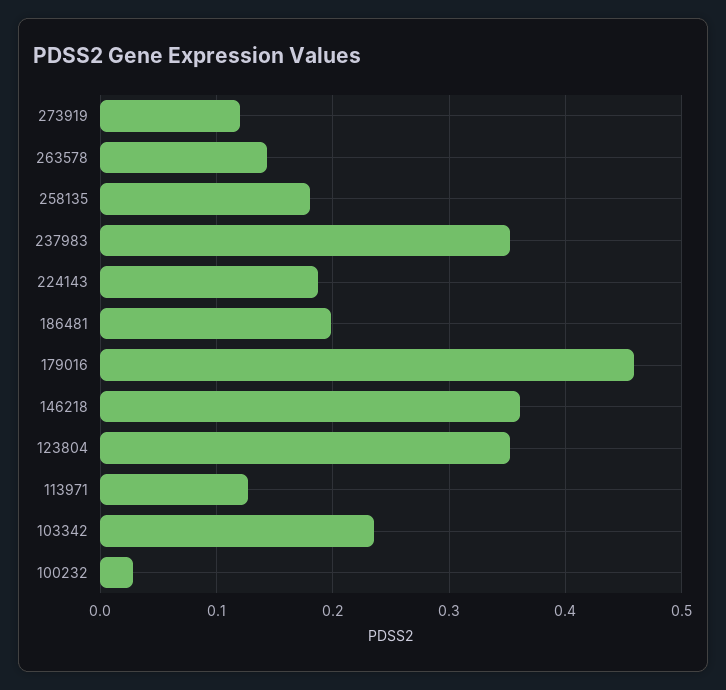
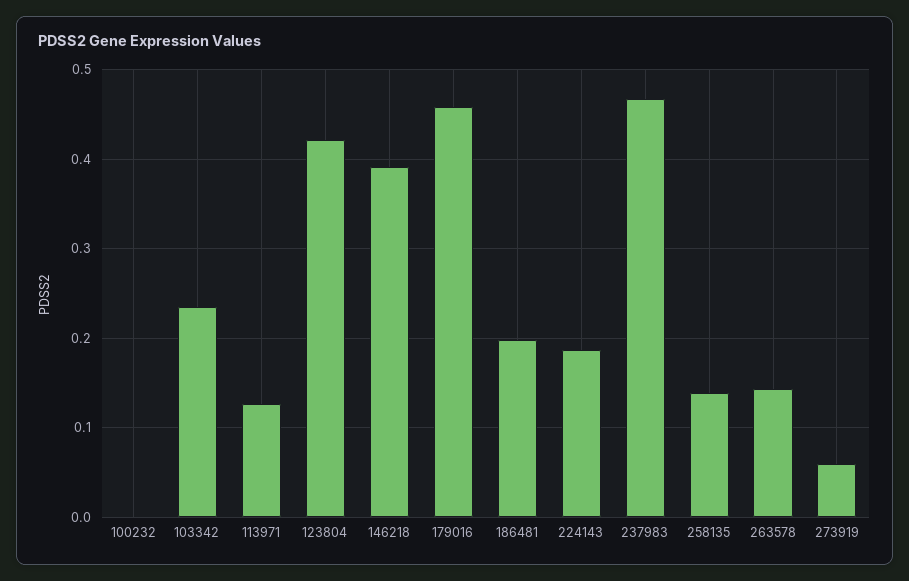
273919: 0.12 -> 0.06
258135: 0.18 -> 0.14
237983: 0.35 -> 0.47
146218: 0.36 -> 0.39
123804: 0.35 -> 0.42
100232: 0.03 -> 0

